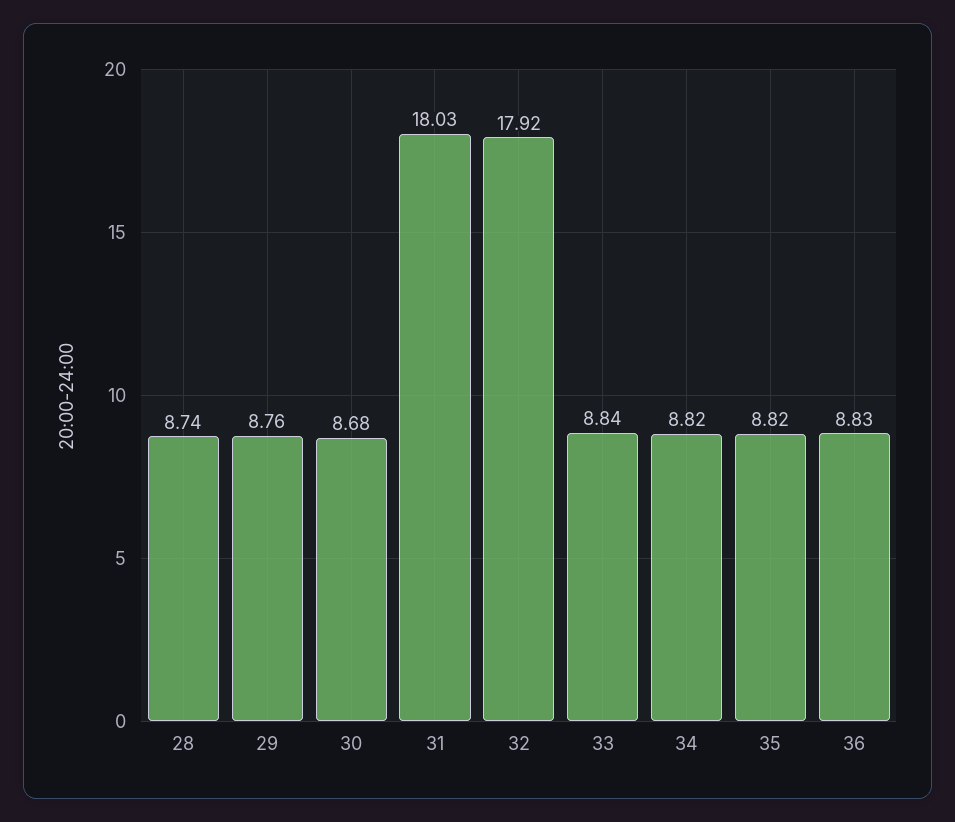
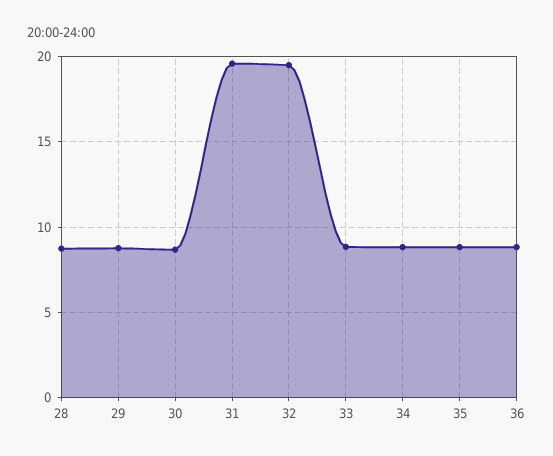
31: 18.03 -> 19.5
32: 17.92 -> 19.5

